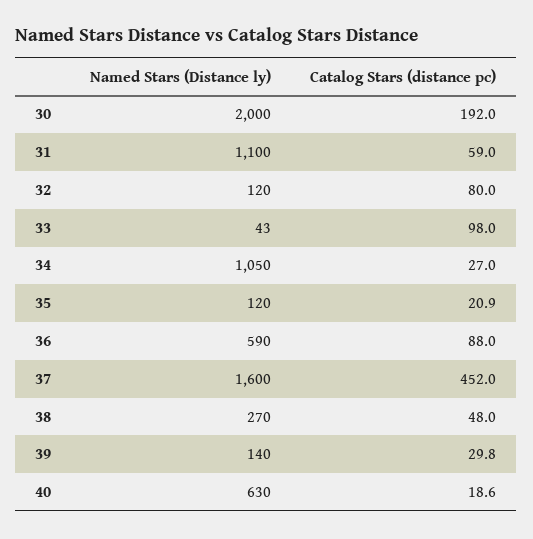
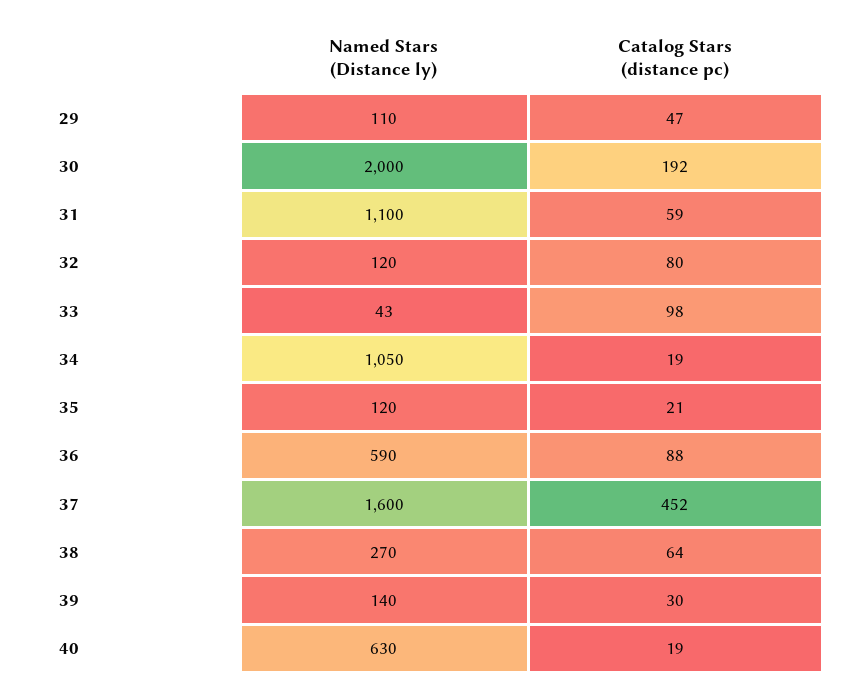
Catalog Stars (distance pc), 34: 27 -> 19
Catalog Stars (distance pc), 38: 48 -> 64
Named Stars (Distance ly), 29: none -> 110
Catalog Stars (distance pc), 29: none -> 47

